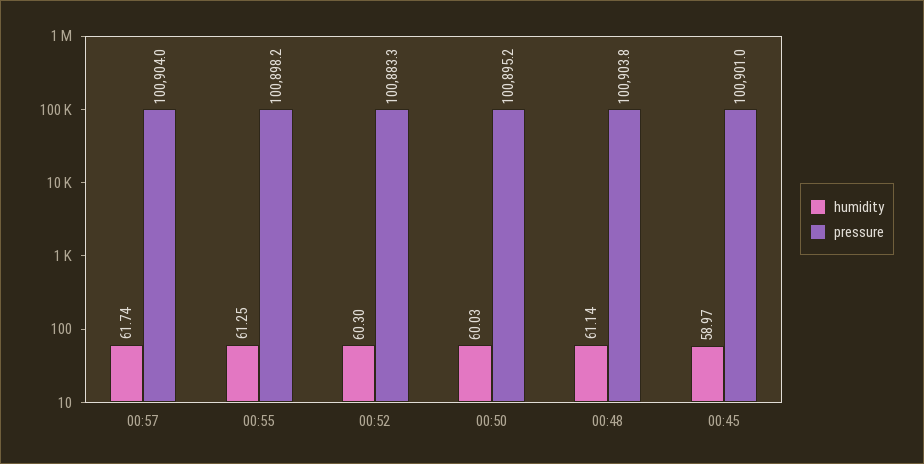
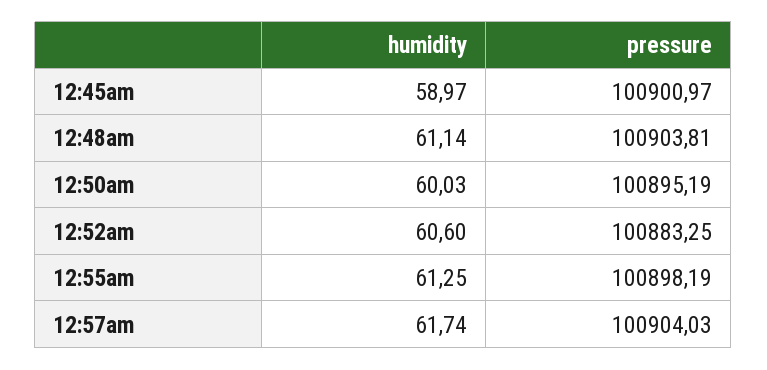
humidity, 00:52: 60.3 -> 60.6

